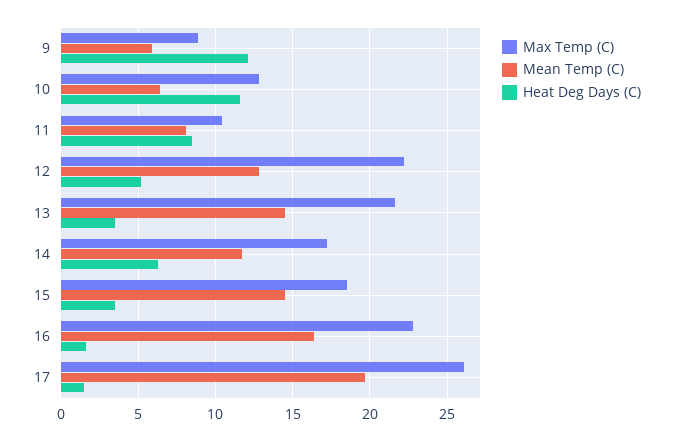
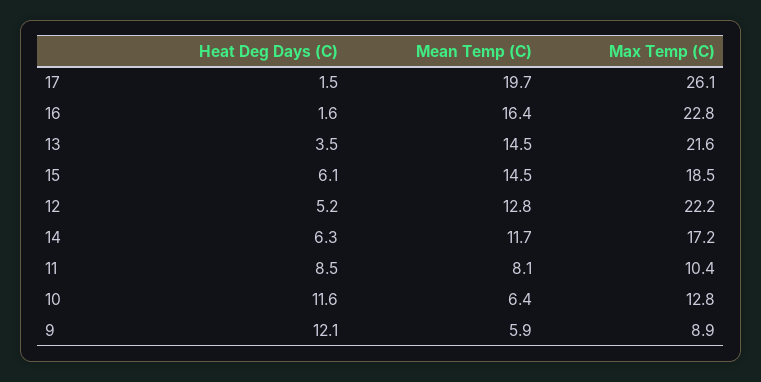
Heat Deg Days (C), 15: 3.5 -> 6.1

